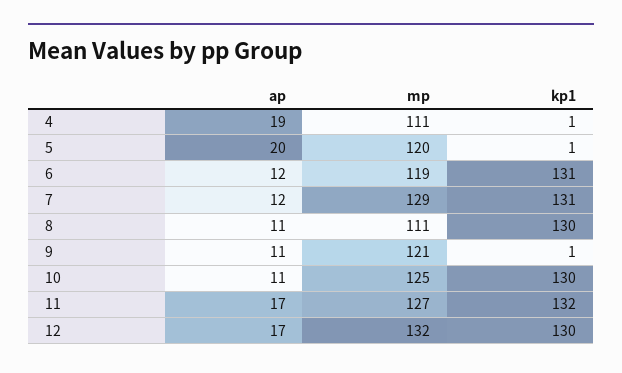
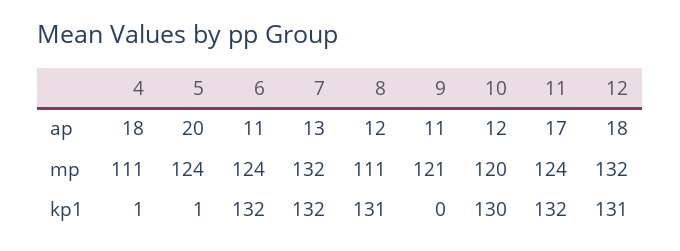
ap, 4: 19 -> 18
mp, 5: 120 -> 124
ap, 6: 12 -> 11
mp, 6: 119 -> 124
kp1, 6: 131 -> 132
ap, 7: 12 -> 13
mp, 7: 129 -> 132
kp1, 7: 131 -> 132
ap, 8: 11 -> 12
kp1, 8: 130 -> 131
kp1, 9: 1 -> 0
ap, 10: 11 -> 12
mp, 10: 125 -> 120
mp, 11: 127 -> 124
ap, 12: 17 -> 18
kp1, 12: 130 -> 131

